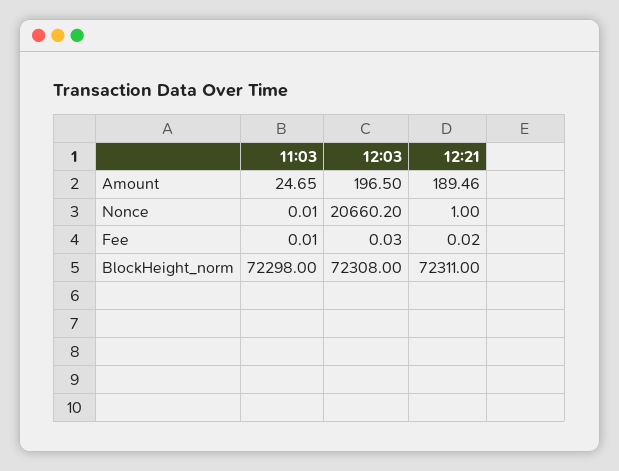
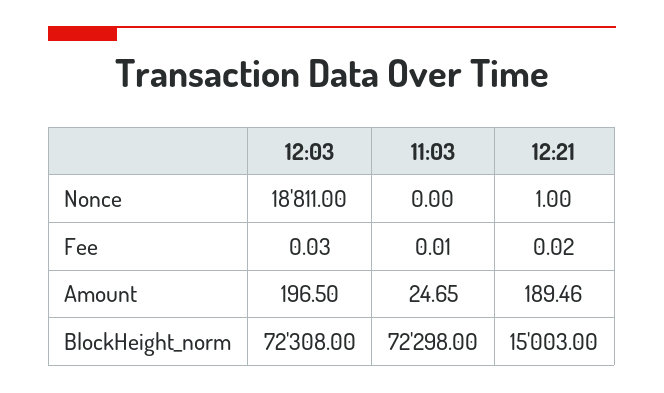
11:03, Nonce: 0.01 -> 0
12:03, Nonce: 20660.2 -> 18811
12:21, BlockHeight_norm: 72311 -> 15003

